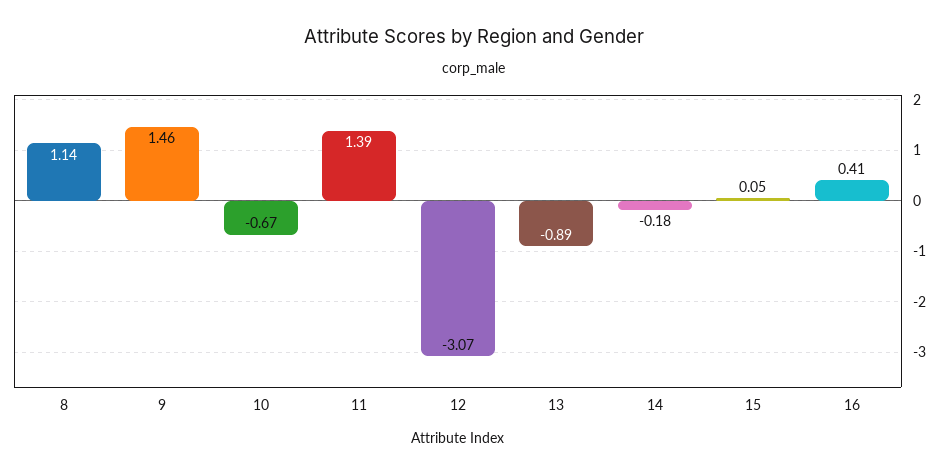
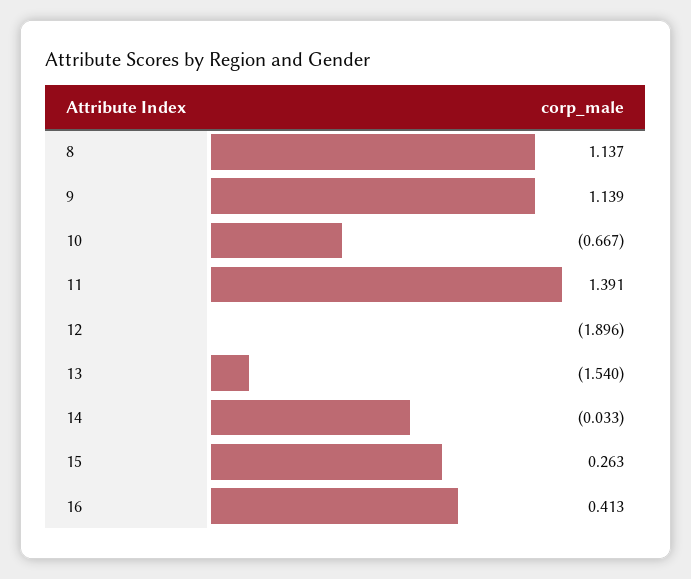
9: 1.46 -> 1.139
12: -3.07 -> -1.896
13: -0.89 -> -1.54
14: -0.18 -> -0.033
15: 0.05 -> 0.263

